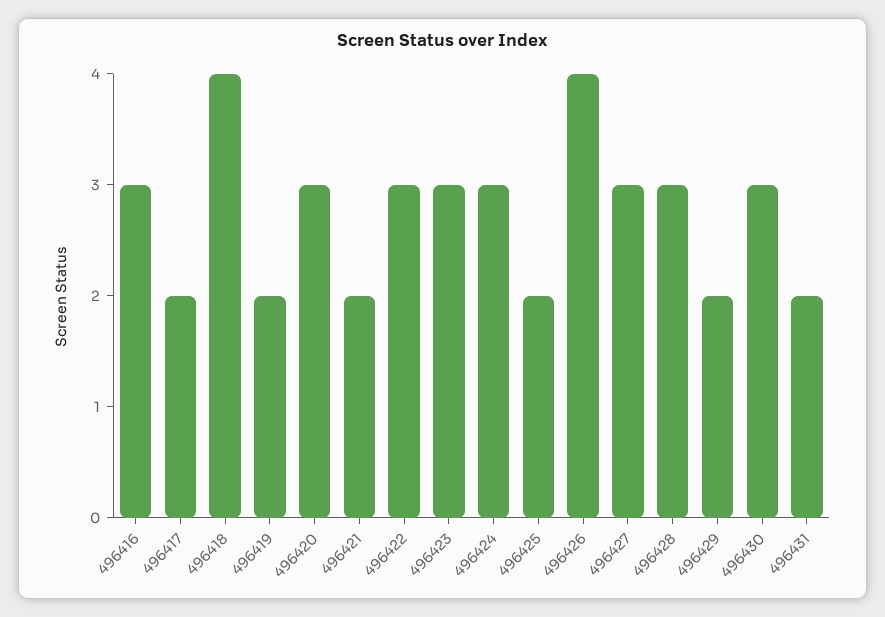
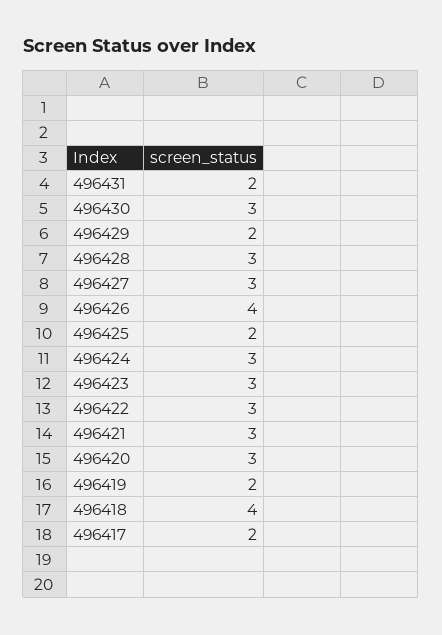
496416: 3 -> none
496421: 2 -> 3

